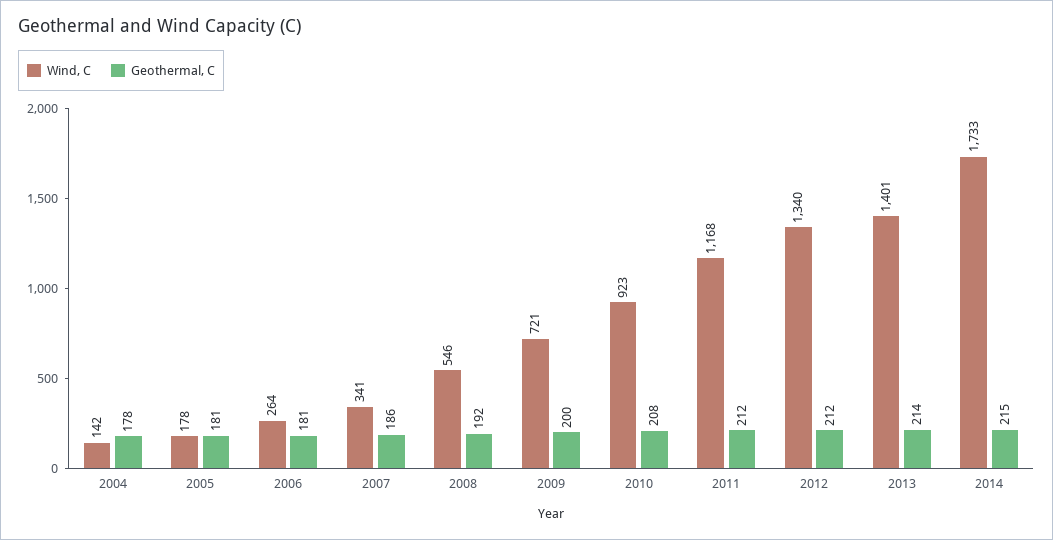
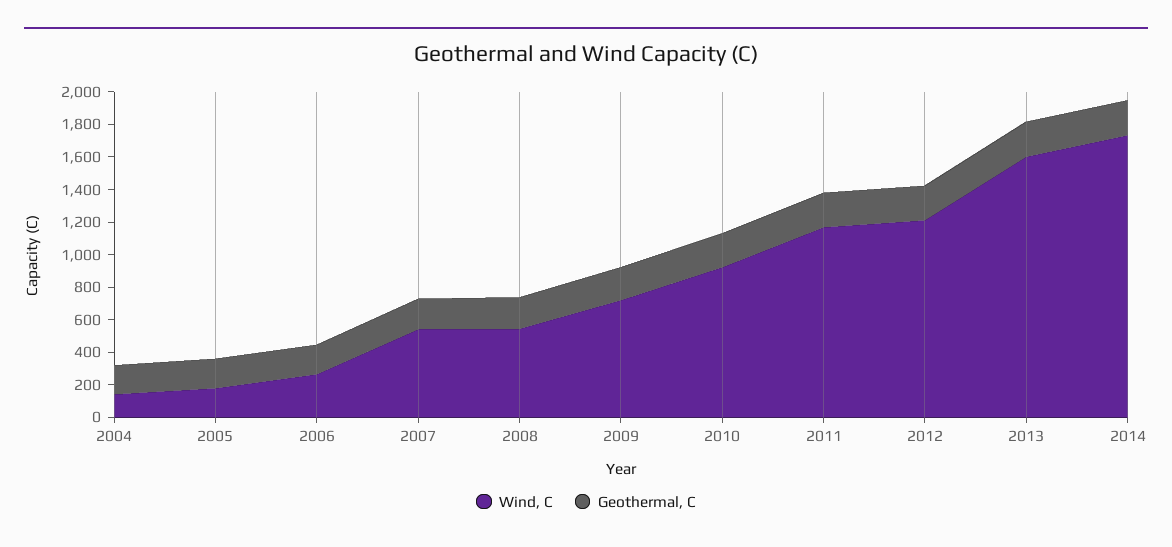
Wind, C, 2007: 341 -> 550
Wind, C, 2012: 1340 -> 1200
Wind, C, 2013: 1401 -> 1600

